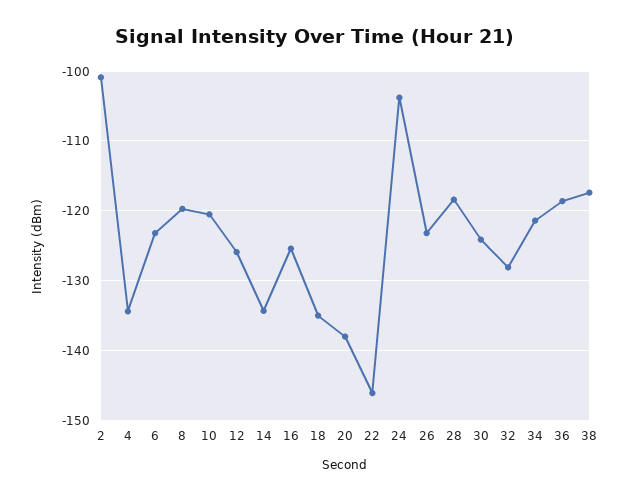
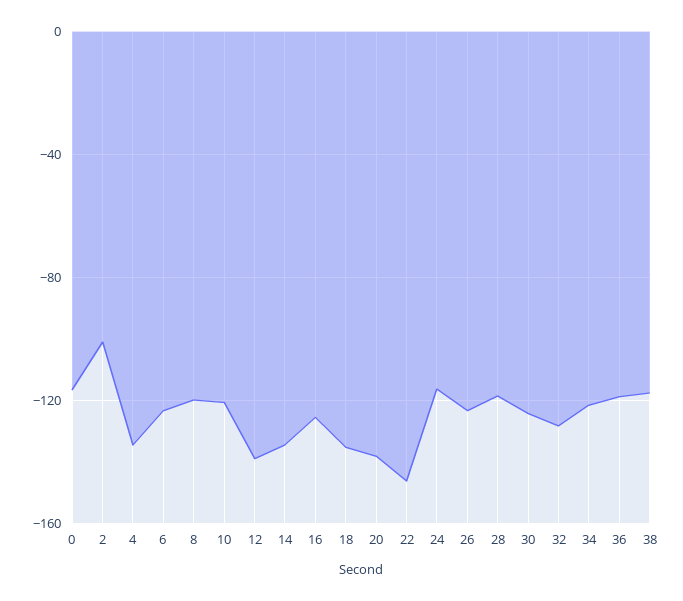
12: -126 -> -140
24: -104 -> -115
0: none -> -115

